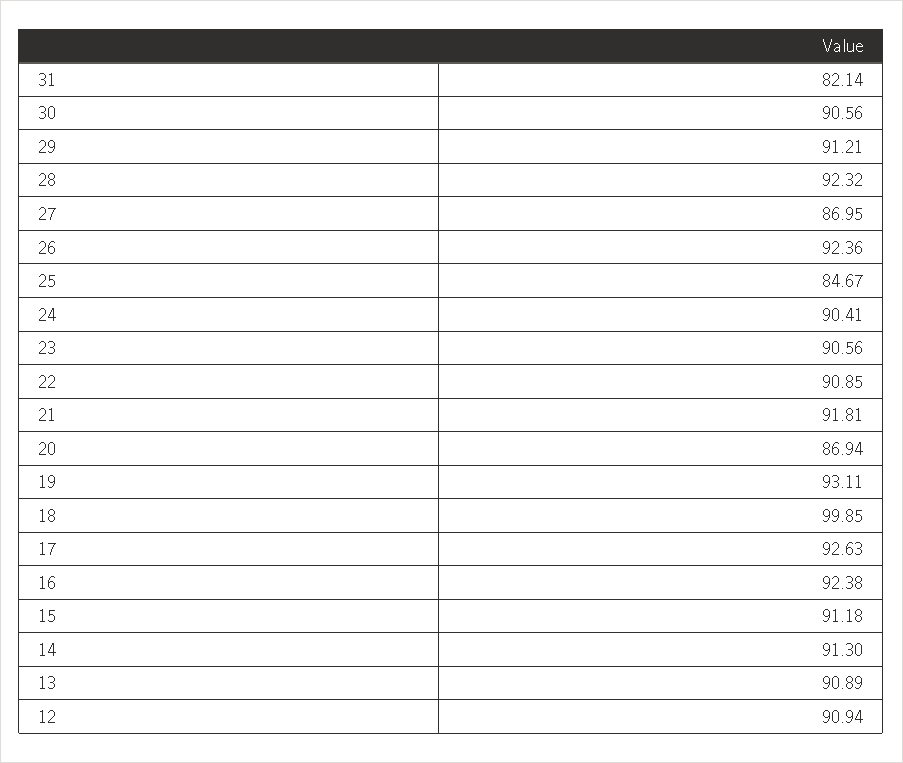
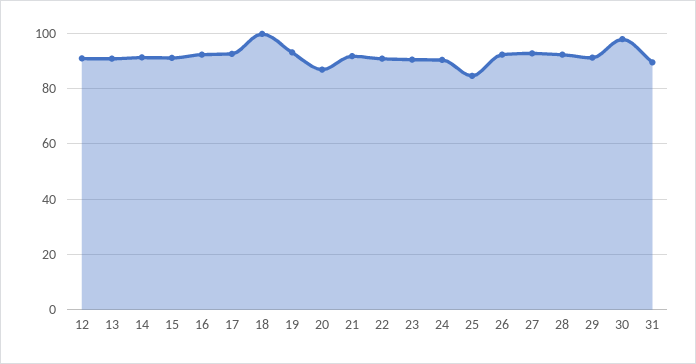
31: 82.14 -> 90
30: 90.56 -> 97.5
27: 86.95 -> 92.5

